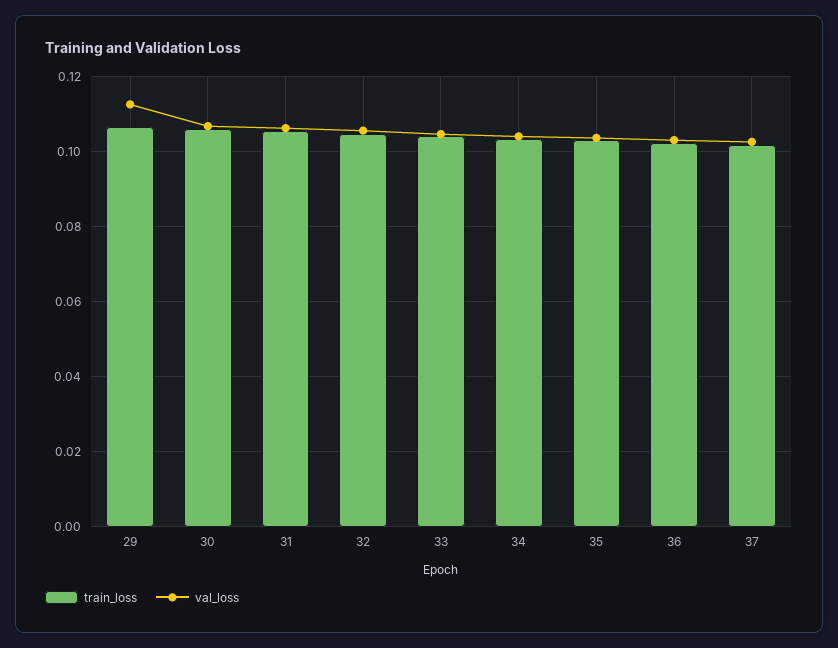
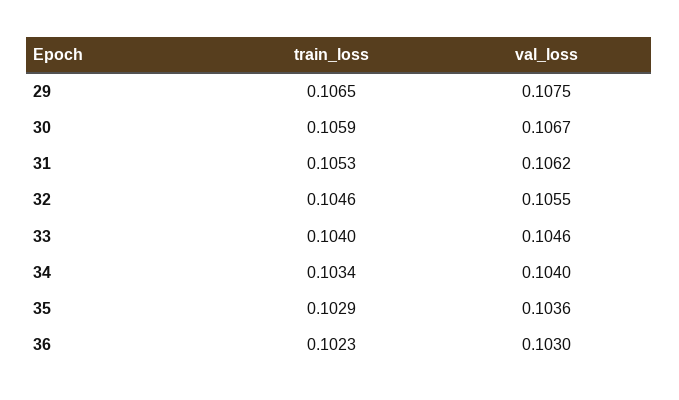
val_loss, 29: 0.112 -> 0.1075
train_loss, 37: 0.102 -> none
val_loss, 37: 0.102 -> none

